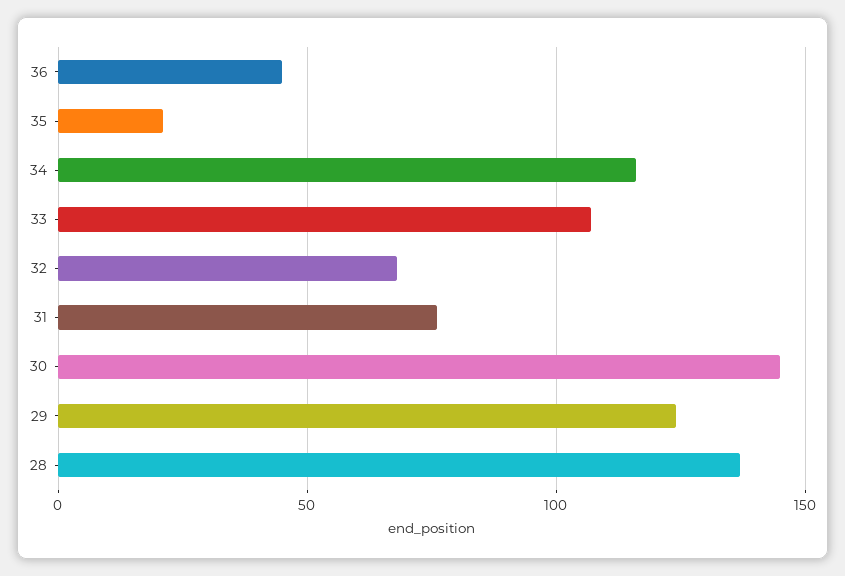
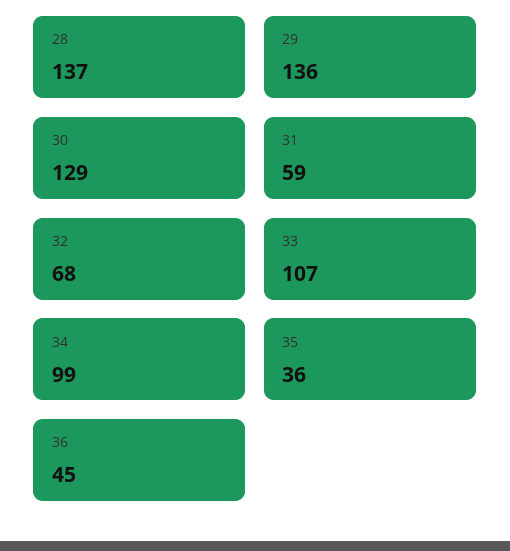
35: 20 -> 36
34: 115 -> 99
31: 75 -> 59
30: 145 -> 129
29: 125 -> 136

